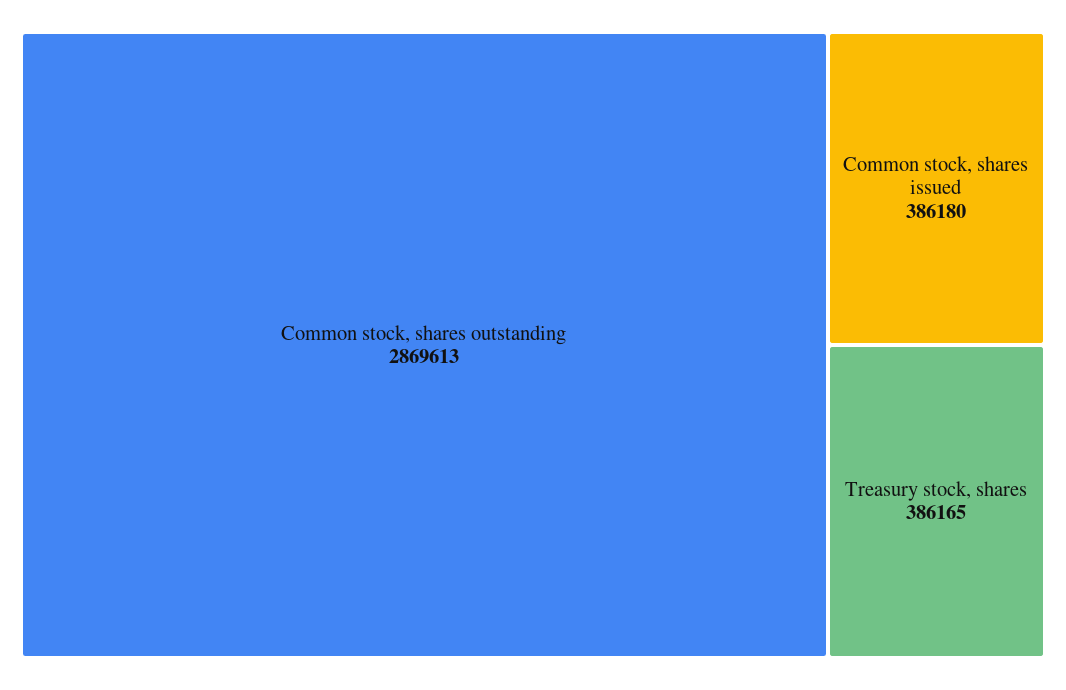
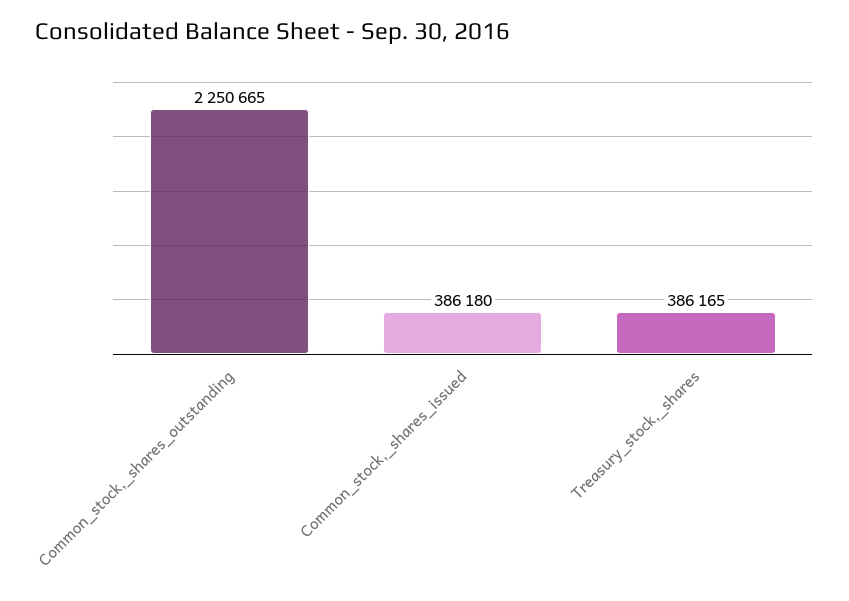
Common stock, shares outstanding: 2869613 -> 2250665

